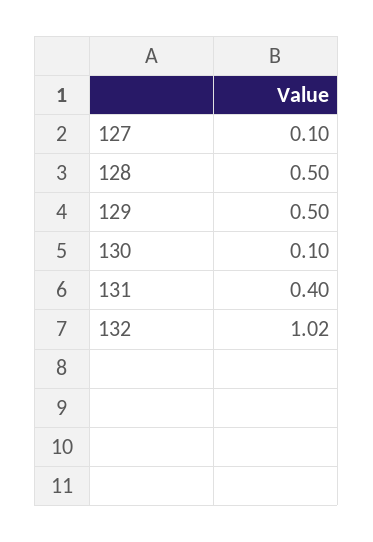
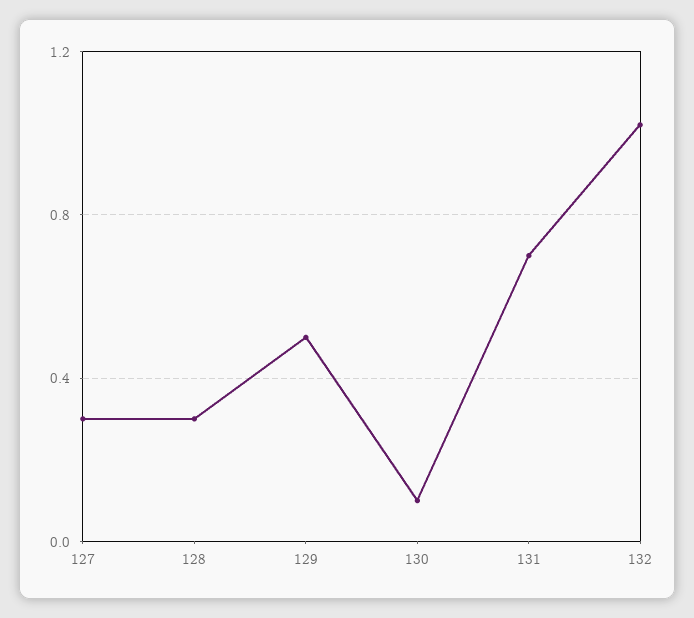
127: 0.1 -> 0.3
128: 0.5 -> 0.3
131: 0.4 -> 0.7

